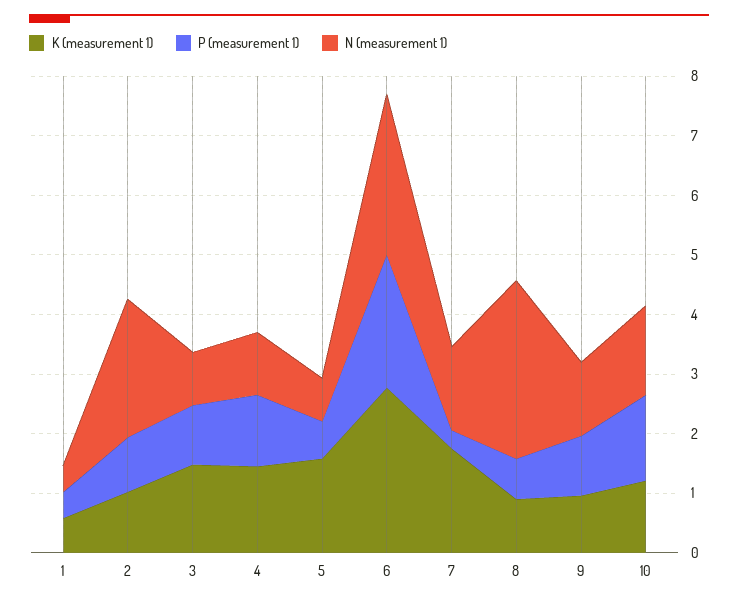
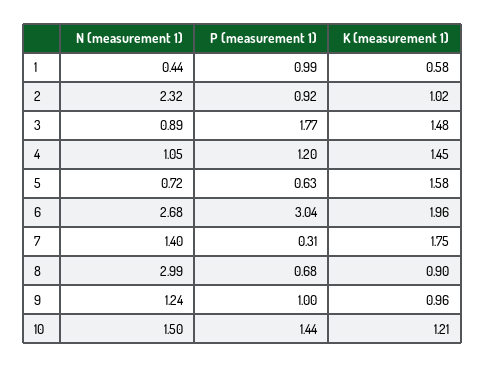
P (measurement 1), 1: 0.4 -> 0.99
P (measurement 1), 3: 1 -> 1.77
K (measurement 1), 6: 2.8 -> 1.96
P (measurement 1), 6: 2.2 -> 3.04

